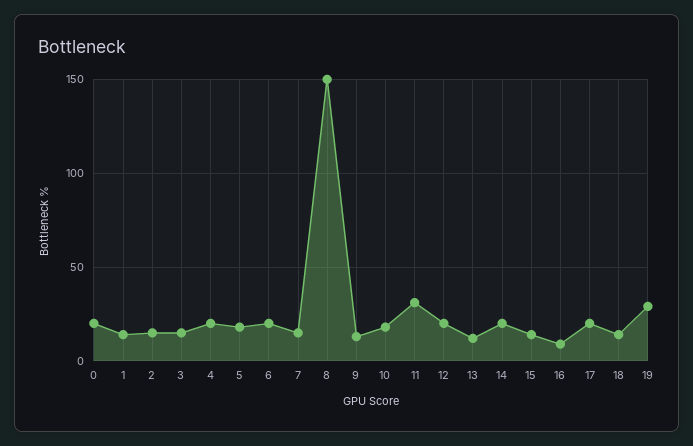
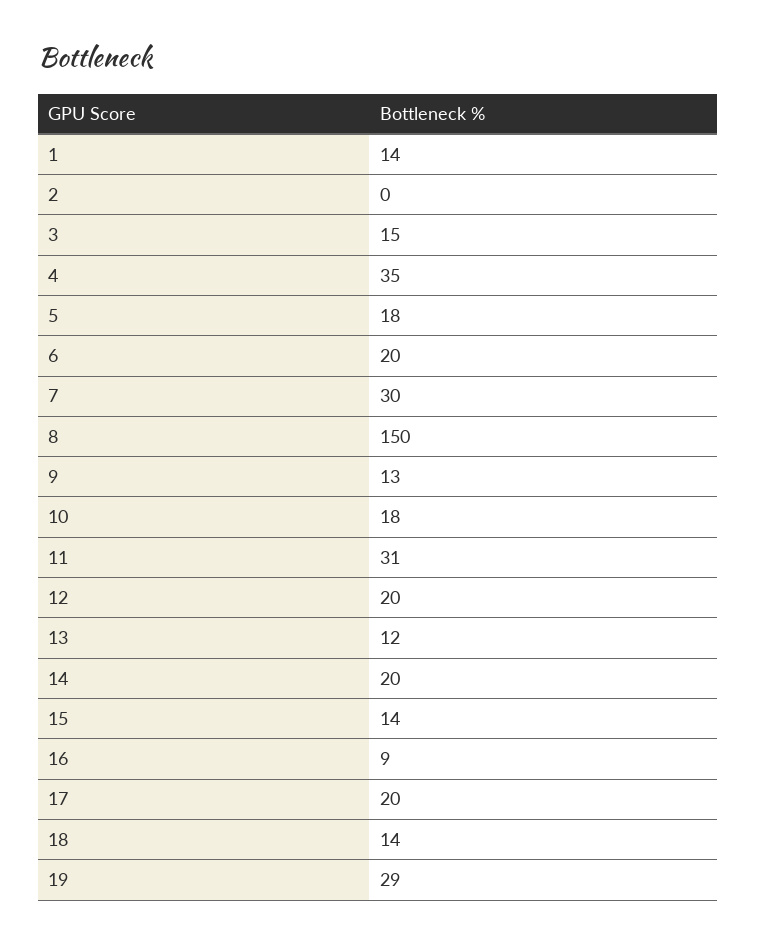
0: 20 -> none
2: 15 -> 0
4: 20 -> 35
7: 15 -> 30

